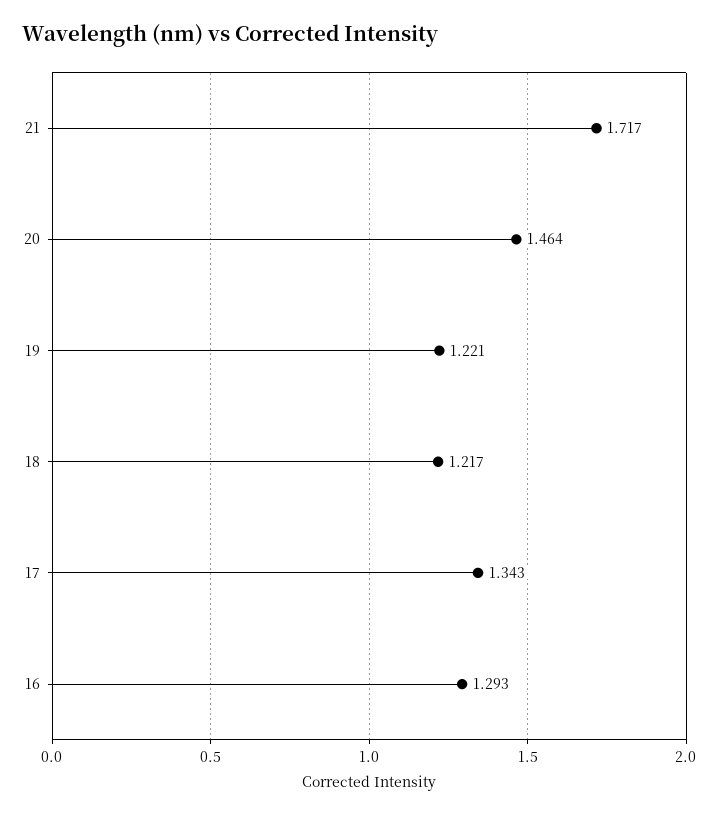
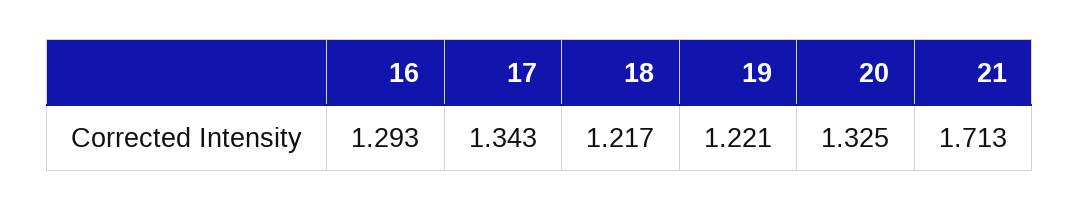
21: 1.717 -> 1.713
20: 1.464 -> 1.325

